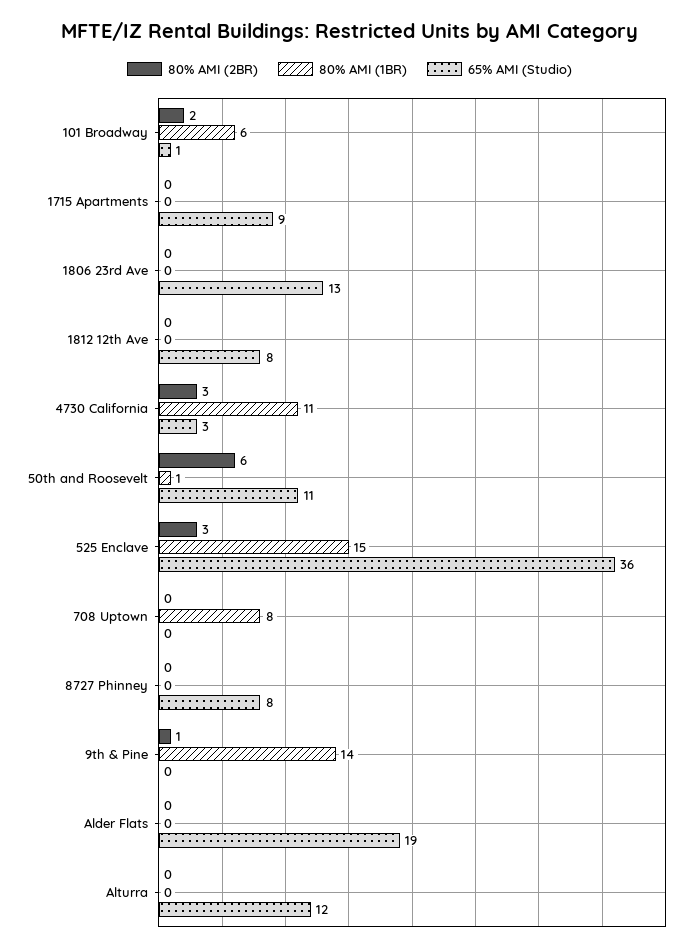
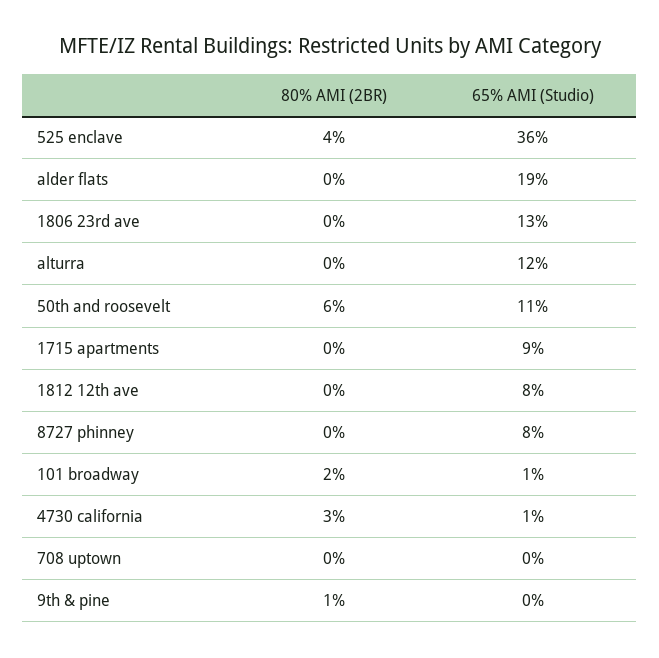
80% AMI (1BR), 101 Broadway: 6 -> none
80% AMI (1BR), 1715 Apartments: 0 -> none
80% AMI (1BR), 1806 23rd Ave: 0 -> none
80% AMI (1BR), 1812 12th Ave: 0 -> none
80% AMI (1BR), 4730 California: 11 -> none
65% AMI (Studio), 4730 California: 3 -> 1
80% AMI (1BR), 50th and Roosevelt: 1 -> none
80% AMI (2BR), 525 Enclave: 3 -> 4
80% AMI (1BR), 525 Enclave: 15 -> none
80% AMI (1BR), 708 Uptown: 8 -> none
80% AMI (1BR), 8727 Phinney: 0 -> none
80% AMI (1BR), 9th & Pine: 14 -> none
80% AMI (1BR), Alder Flats: 0 -> none
80% AMI (1BR), Alturra: 0 -> none

